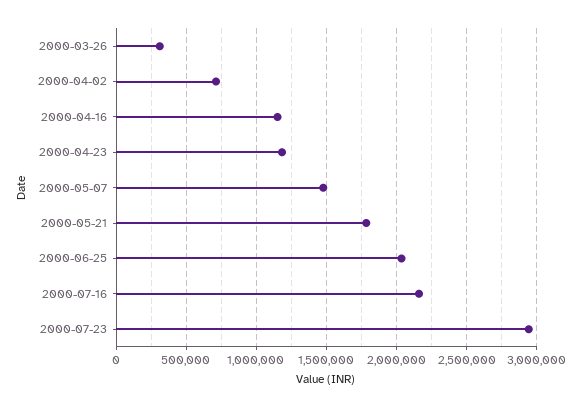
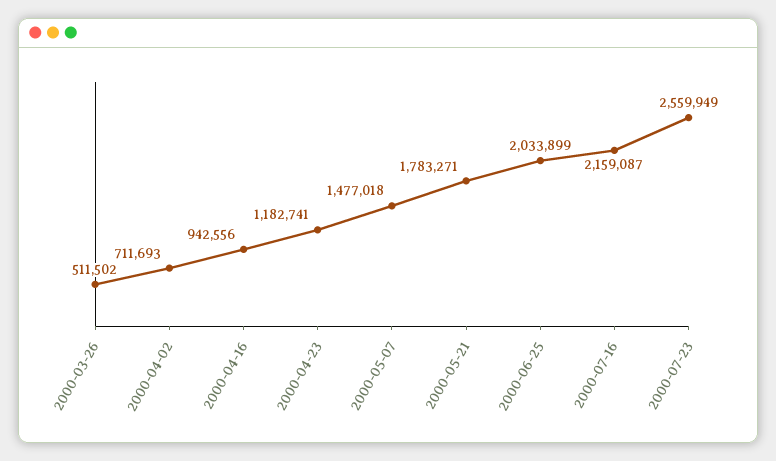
2000-03-26: 300000 -> 511502
2000-04-16: 1150000 -> 942556
2000-07-23: 2950000 -> 2559949

